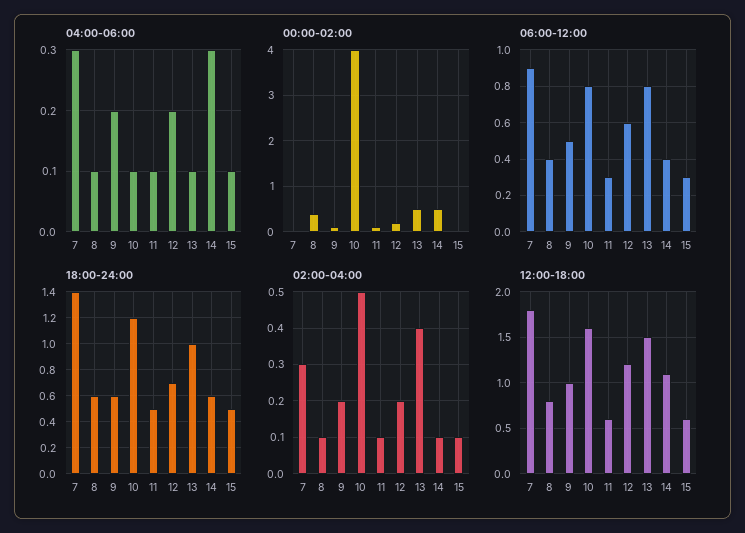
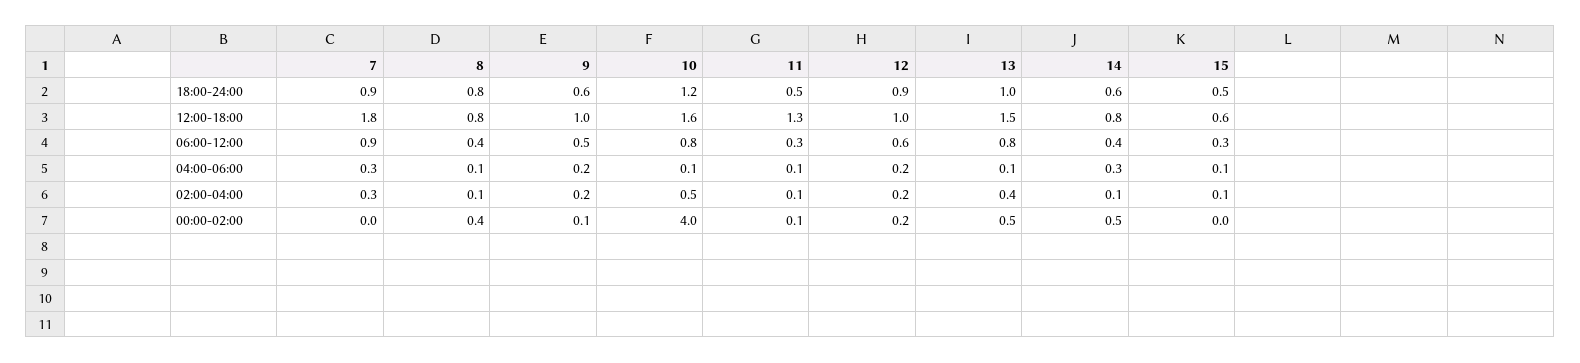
18:00-24:00, 7: 1.4 -> 0.9
18:00-24:00, 8: 0.6 -> 0.8
18:00-24:00, 12: 0.7 -> 0.9
12:00-18:00, 11: 0.6 -> 1.3
12:00-18:00, 12: 1.2 -> 1
12:00-18:00, 14: 1.1 -> 0.8

